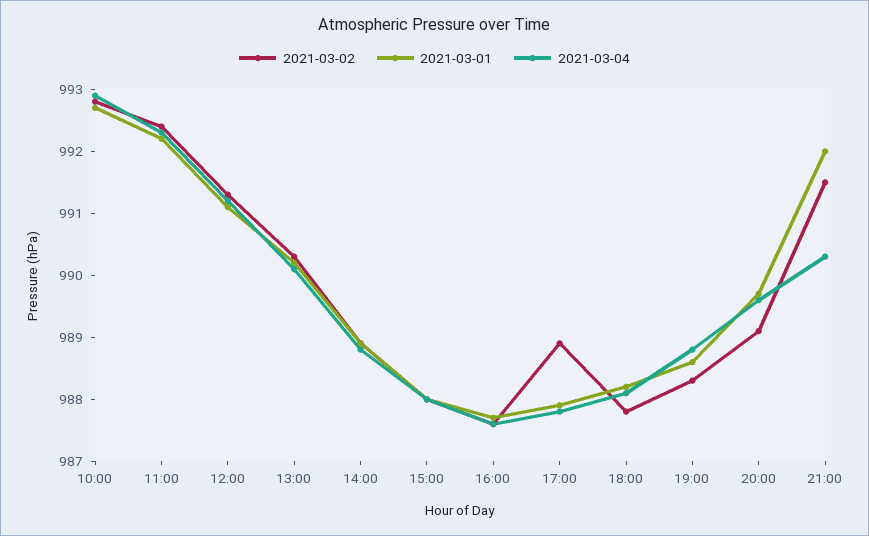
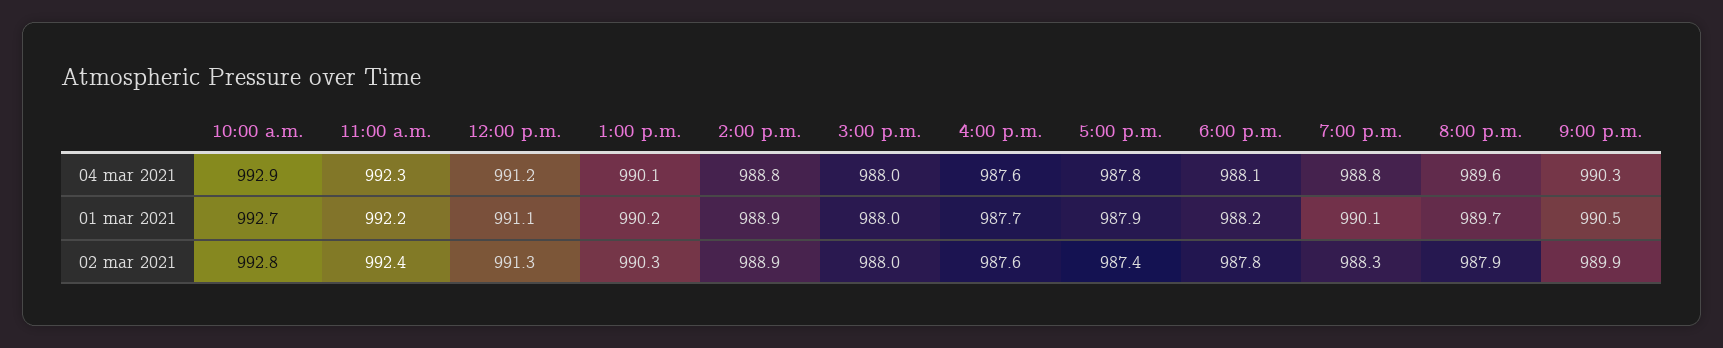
2021-03-02, 17:00: 989 -> 987.4
2021-03-01, 19:00: 988.5 -> 990.1
2021-03-02, 20:00: 989 -> 987.9
2021-03-02, 21:00: 991.5 -> 989.9
2021-03-01, 21:00: 992 -> 990.5

